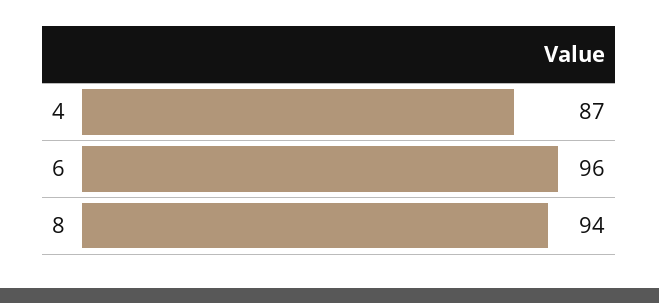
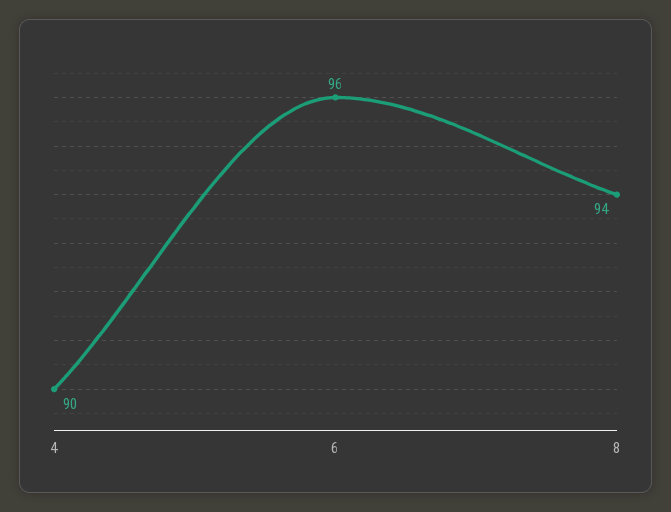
4: 87 -> 90

